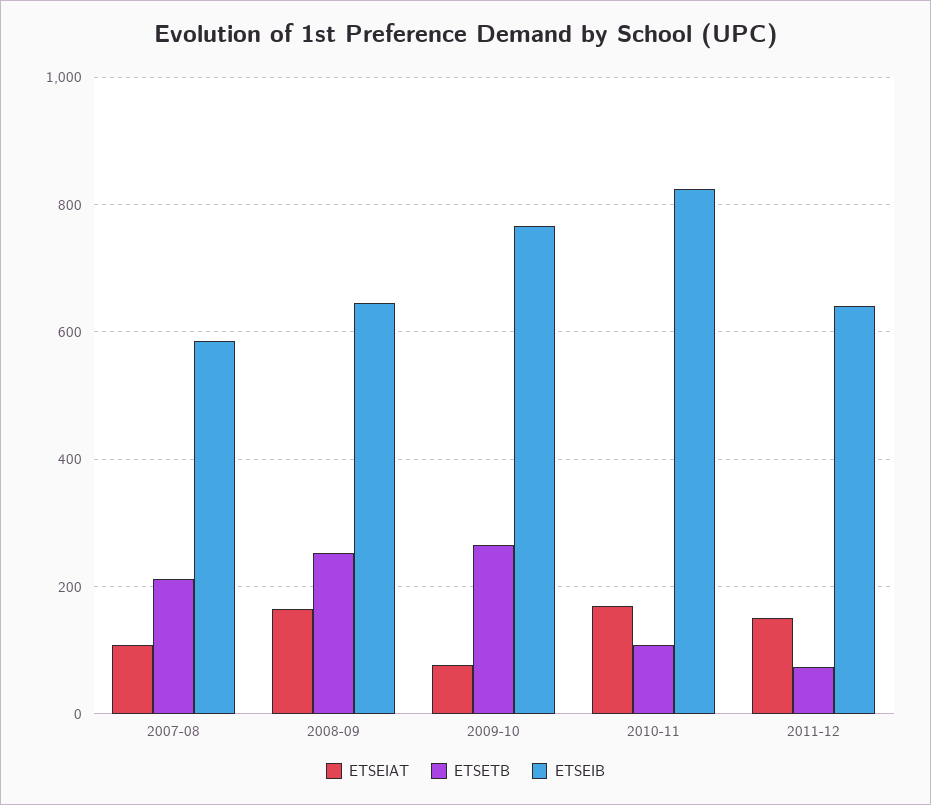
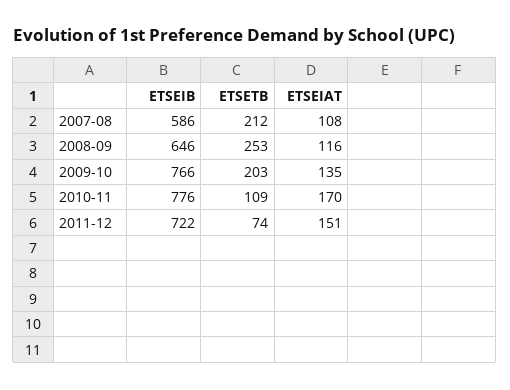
ETSEIAT, 2008-09: 160 -> 116
ETSEIAT, 2009-10: 80 -> 135
ETSETB, 2009-10: 260 -> 203
ETSEIB, 2010-11: 820 -> 776
ETSEIB, 2011-12: 640 -> 722

